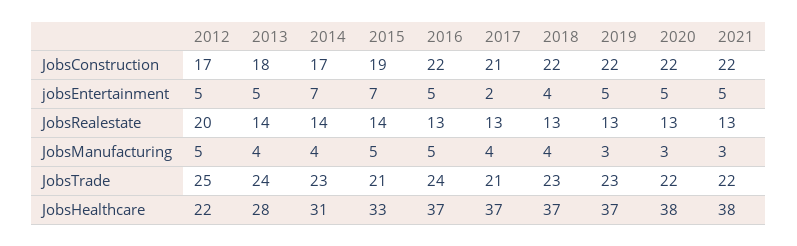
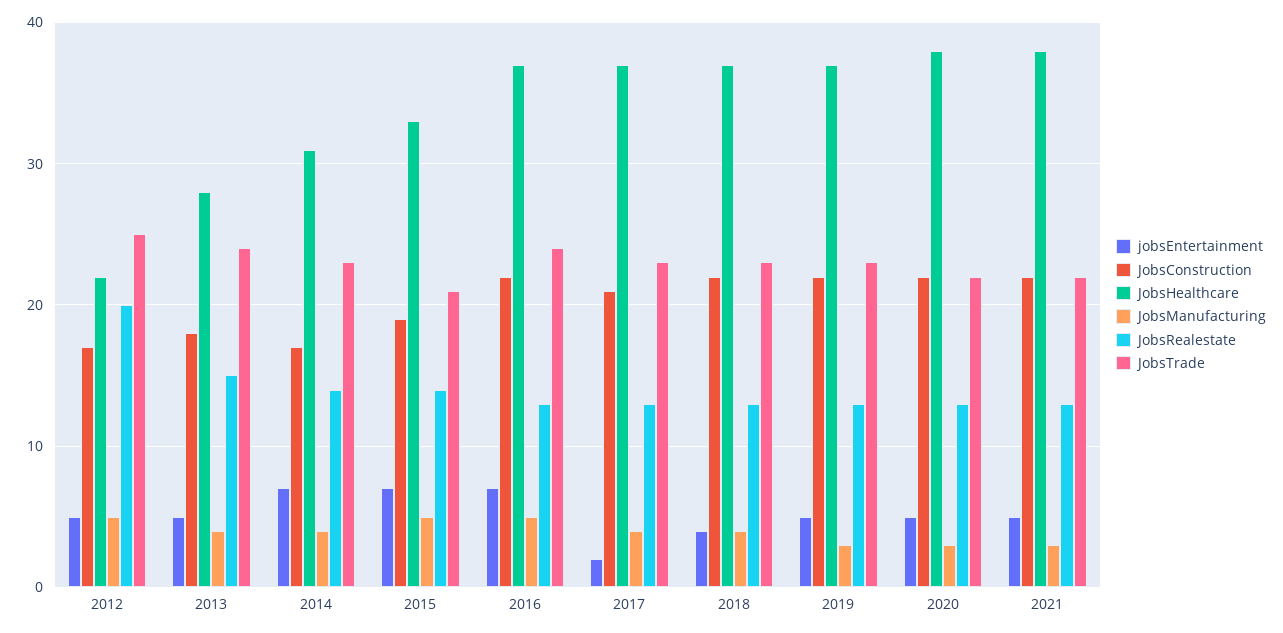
jobsEntertainment, 2016: 5 -> 7
JobsRealestate, 2013: 14 -> 15
JobsTrade, 2017: 21 -> 23

